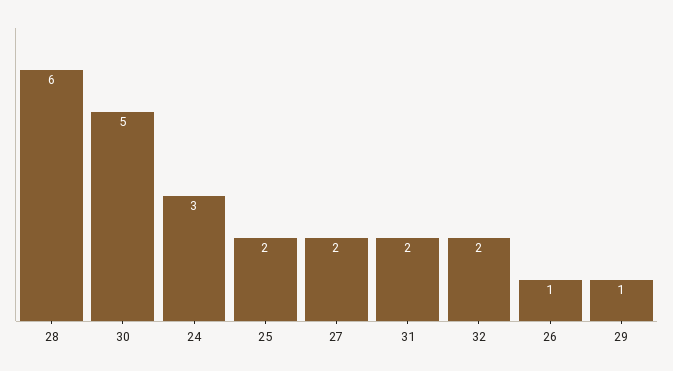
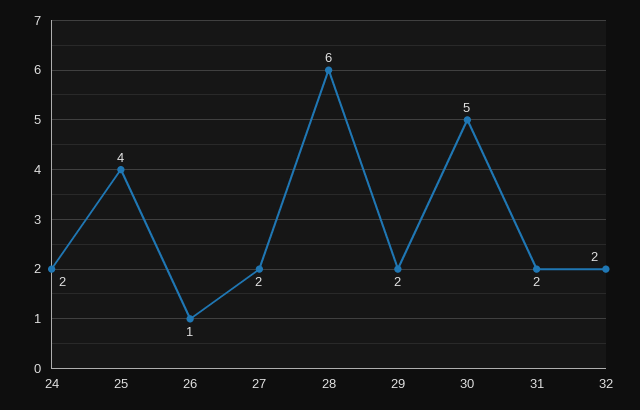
24: 3 -> 2
25: 2 -> 4
29: 1 -> 2

